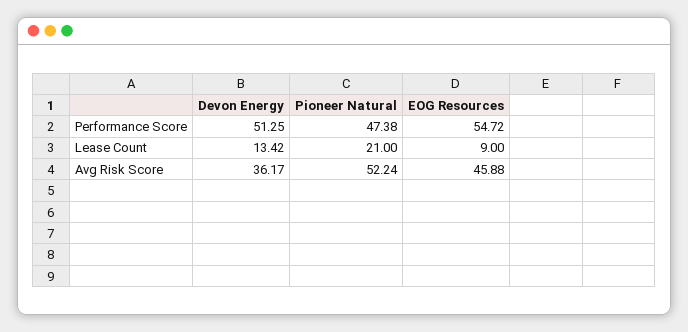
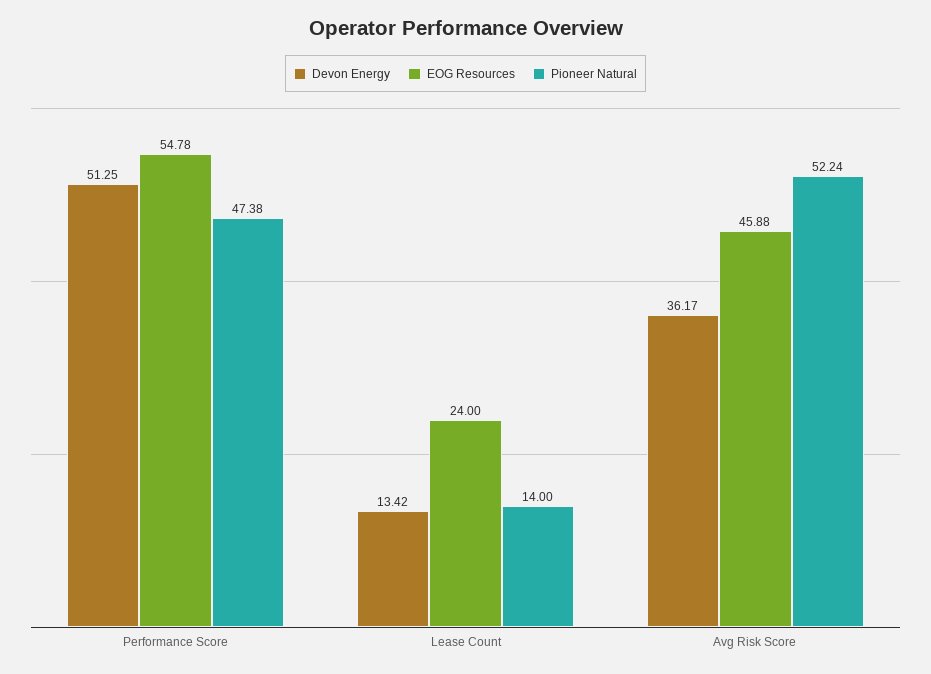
EOG Resources, Performance Score: 54.72 -> 54.78
Pioneer Natural, Lease Count: 21 -> 14
EOG Resources, Lease Count: 9 -> 24

